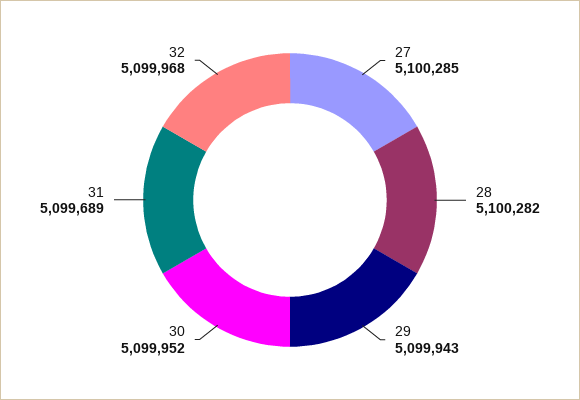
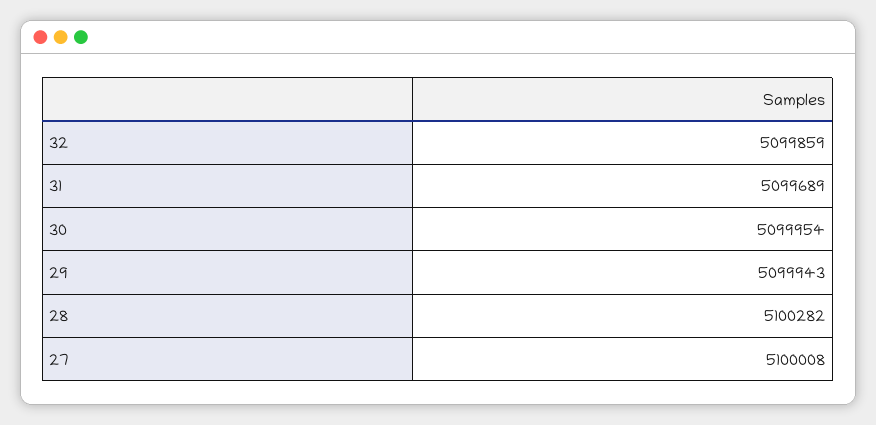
27: 5100285 -> 5100008
30: 5099952 -> 5099954
32: 5099968 -> 5099859

